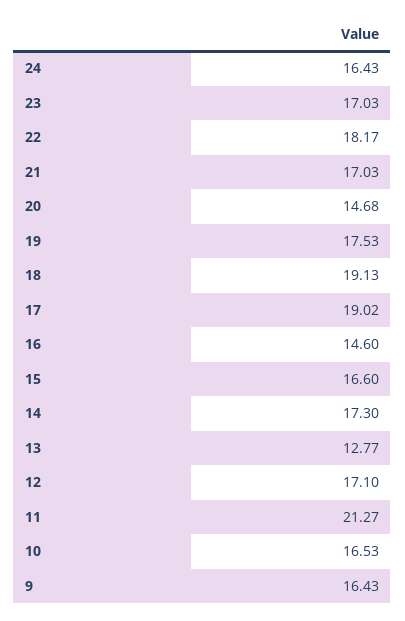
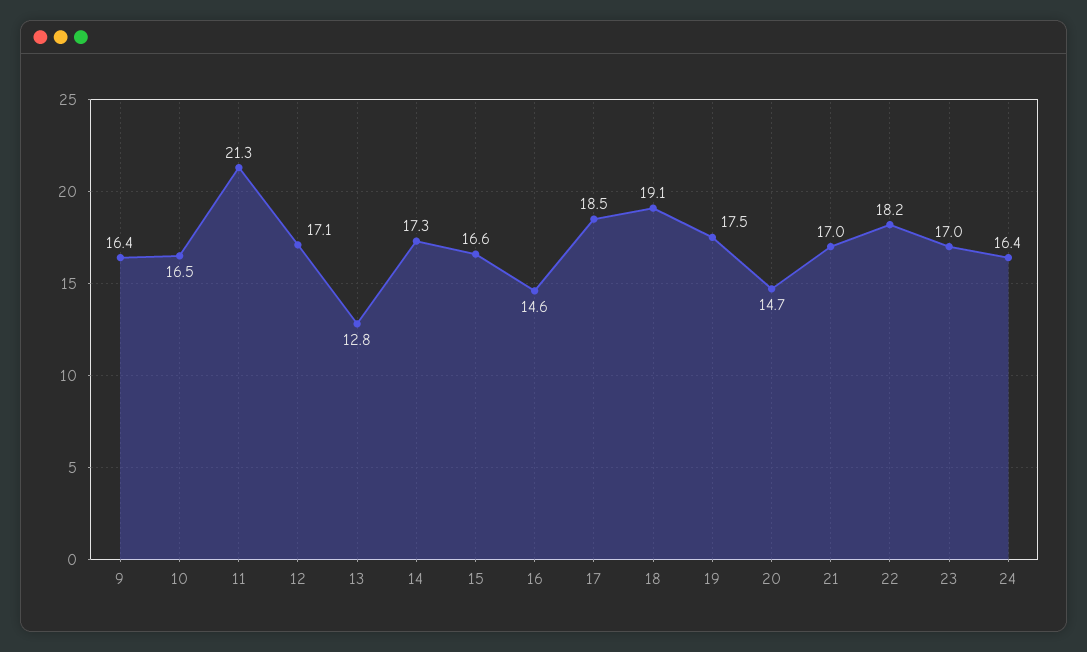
17: 19.02 -> 18.5

